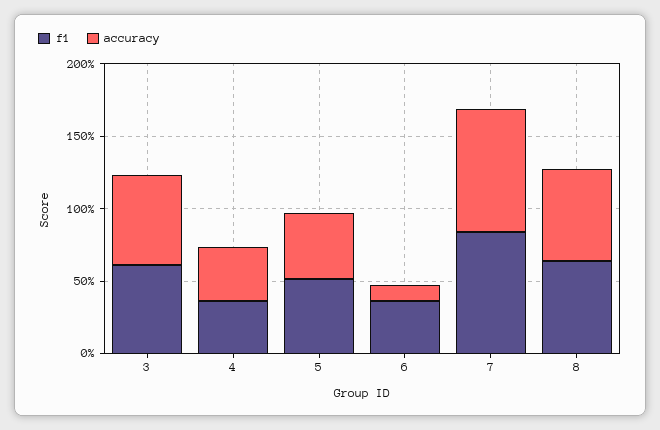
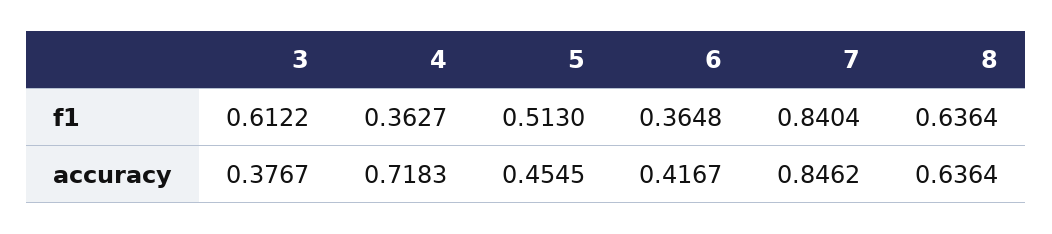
accuracy, 3: 0.6 -> 0.3767
accuracy, 4: 0.4 -> 0.7183
accuracy, 6: 0.1 -> 0.4167

